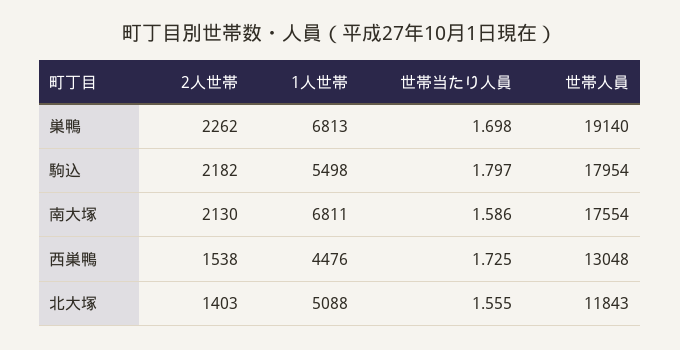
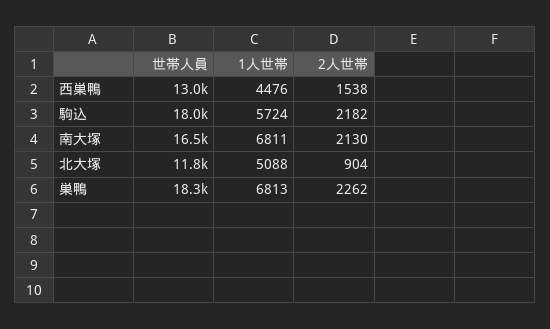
世帯当たり人員, 巣鴨: 1.698 -> none
世帯人員, 巣鴨: 19140 -> 18300
1人世帯, 駒込: 5498 -> 5724
世帯当たり人員, 駒込: 1.797 -> none
世帯当たり人員, 南大塚: 1.586 -> none
世帯人員, 南大塚: 17554 -> 16500
世帯当たり人員, 西巣鴨: 1.725 -> none
2人世帯, 北大塚: 1403 -> 904
世帯当たり人員, 北大塚: 1.555 -> none

